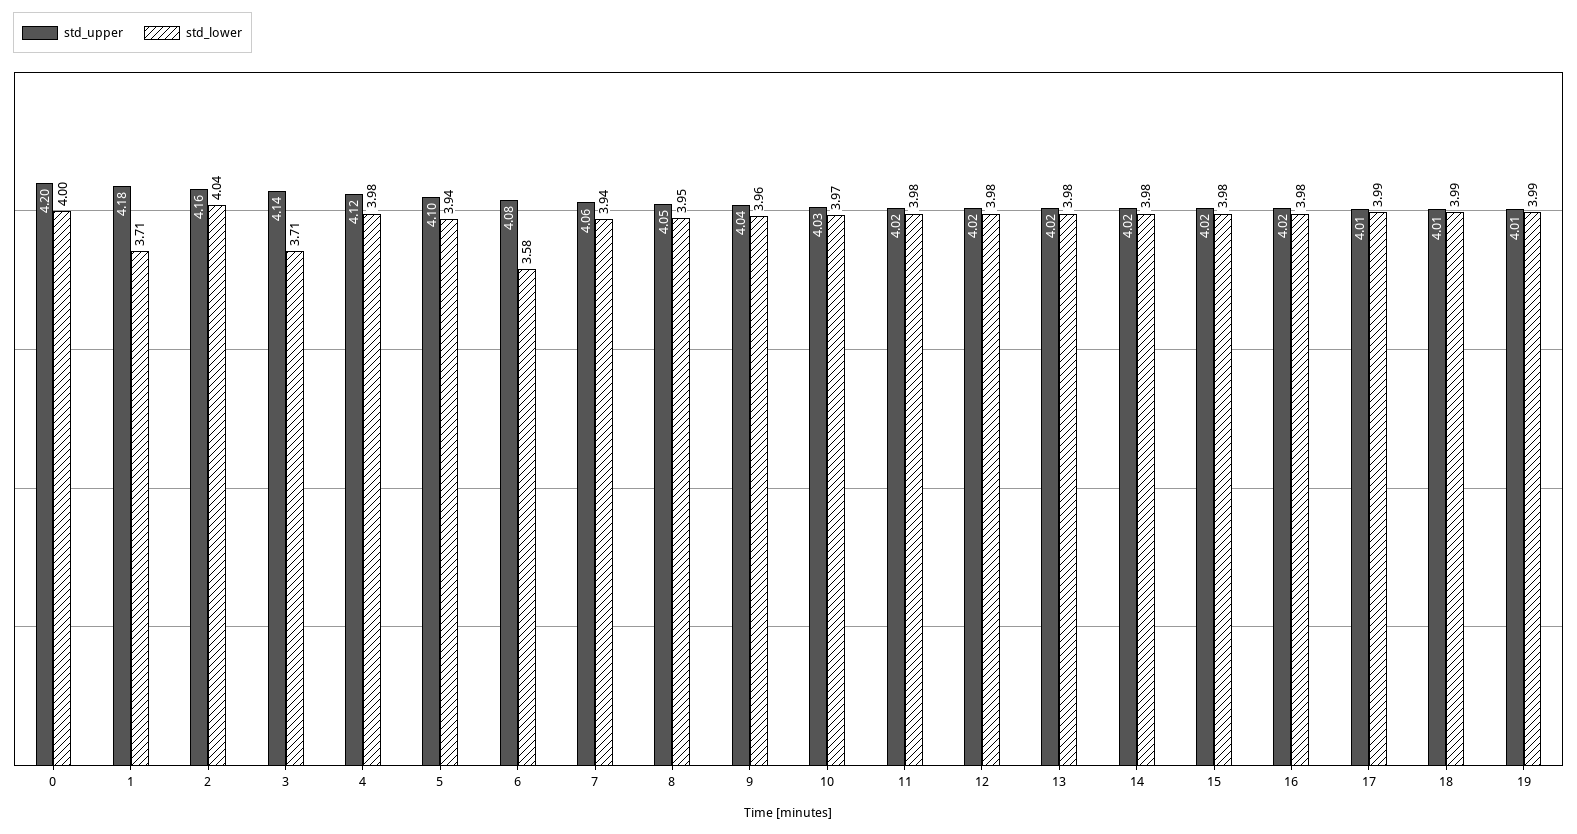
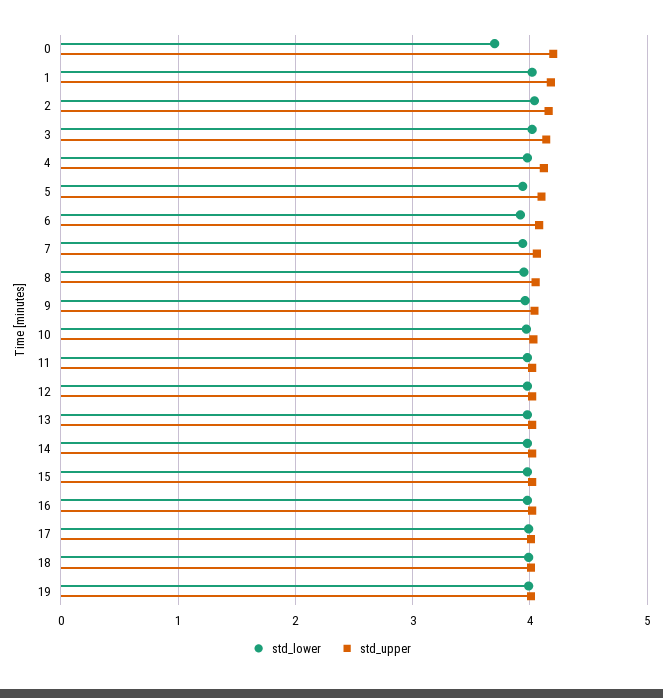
std_lower, 0: 4 -> 3.7
std_lower, 1: 3.71 -> 4
std_lower, 3: 3.71 -> 4
std_lower, 6: 3.58 -> 3.9

